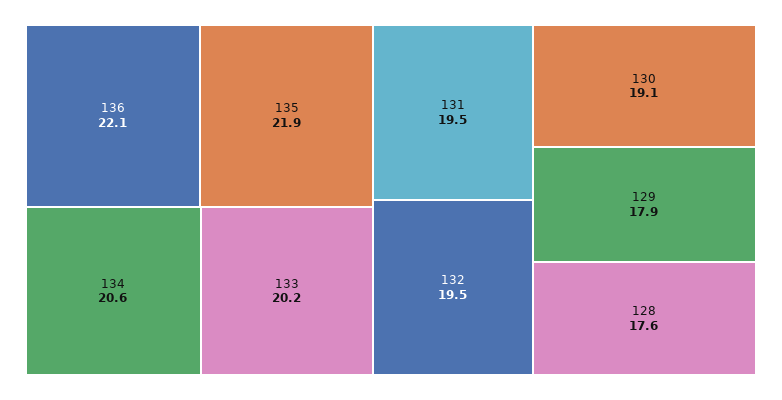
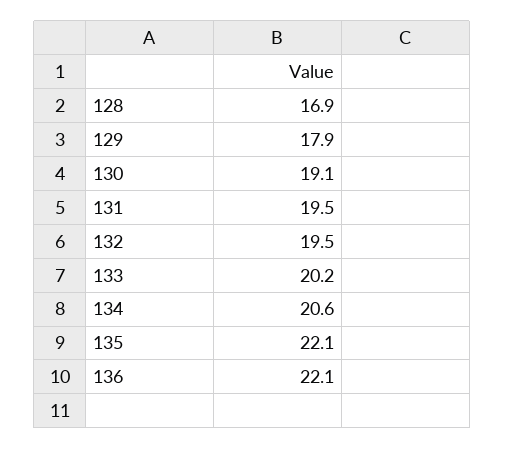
135: 21.9 -> 22.1
128: 17.6 -> 16.9

